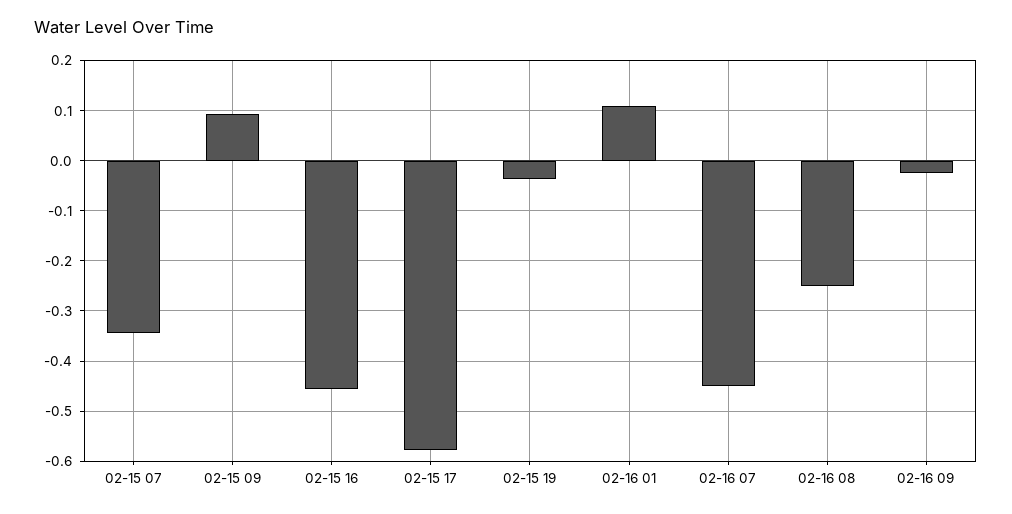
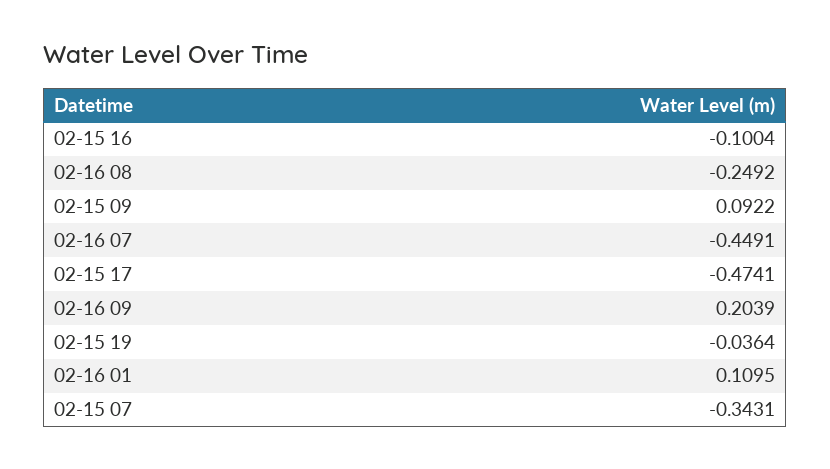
02-15 16: -0.46 -> -0.1004
02-15 17: -0.58 -> -0.4741
02-16 09: -0.02 -> 0.2039

